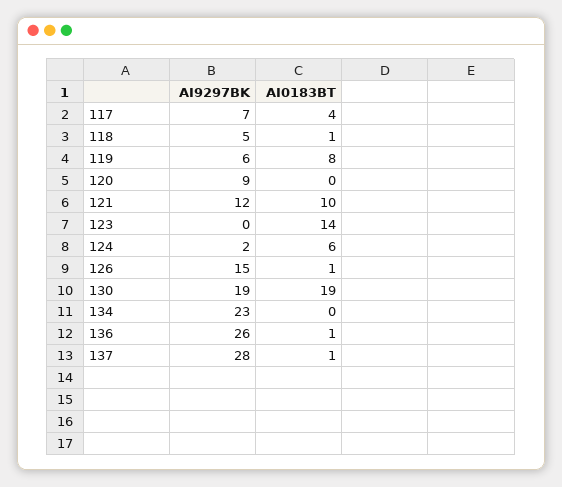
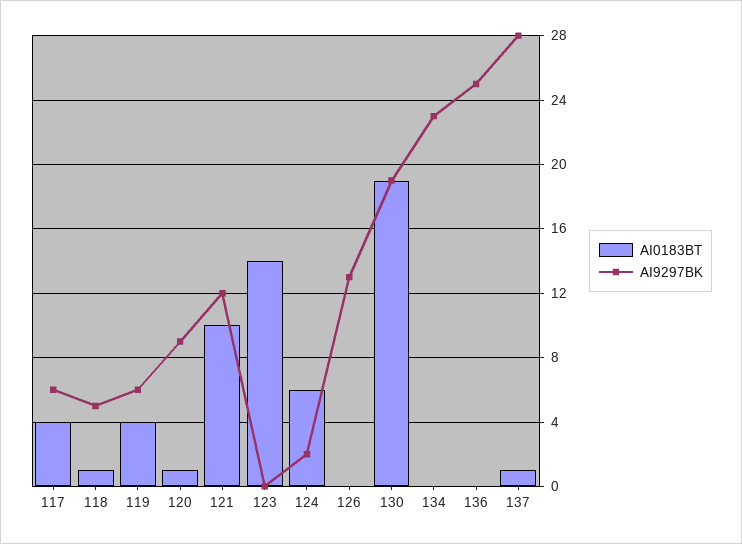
AI9297BK, 117: 7 -> 6
AI0183BT, 119: 8 -> 4
AI0183BT, 120: 0 -> 1
AI9297BK, 126: 15 -> 13
AI0183BT, 126: 1 -> 0
AI9297BK, 136: 26 -> 25
AI0183BT, 136: 1 -> 0

